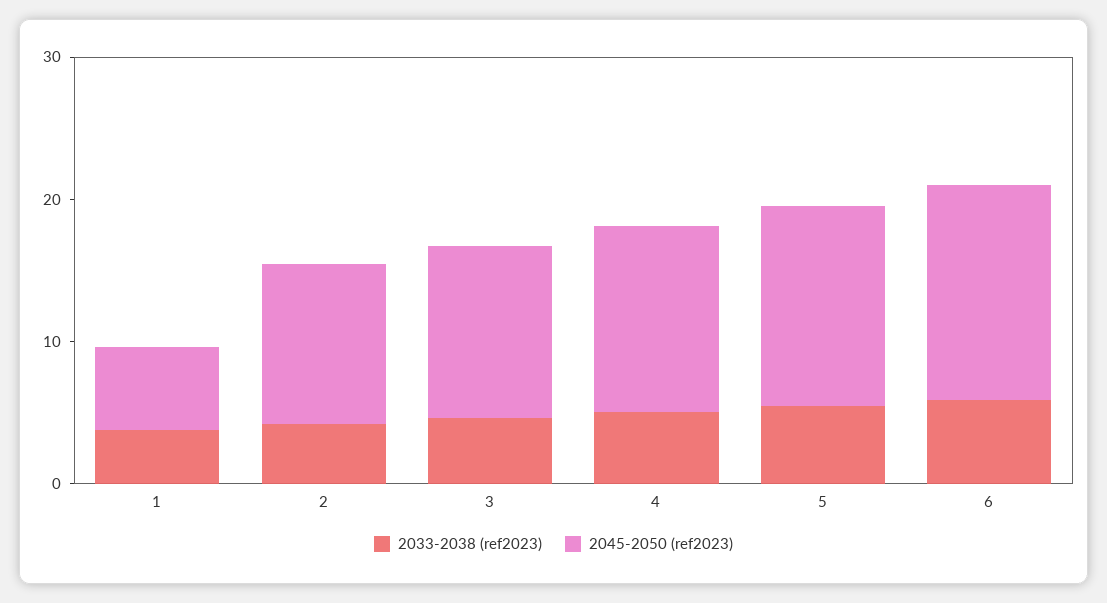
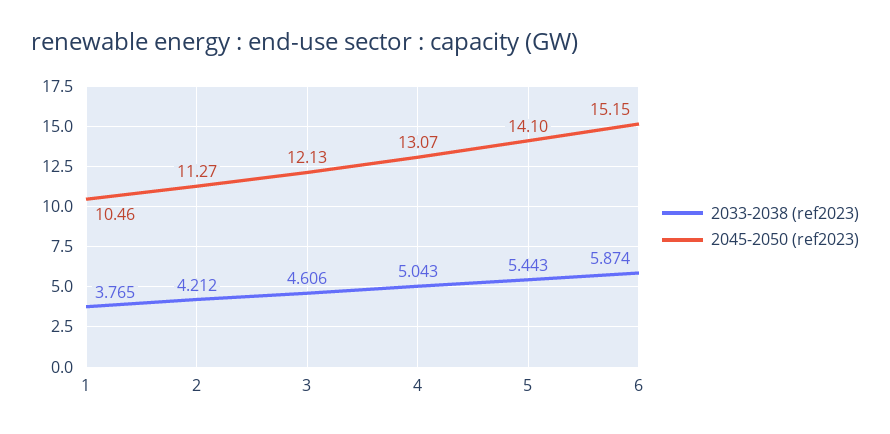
2045-2050 (ref2023), 1: 6 -> 10.46

